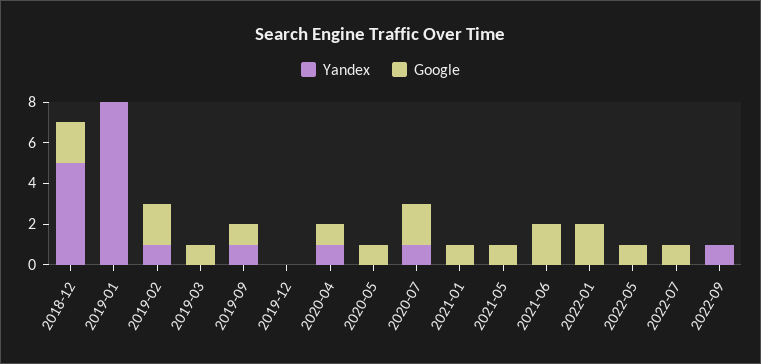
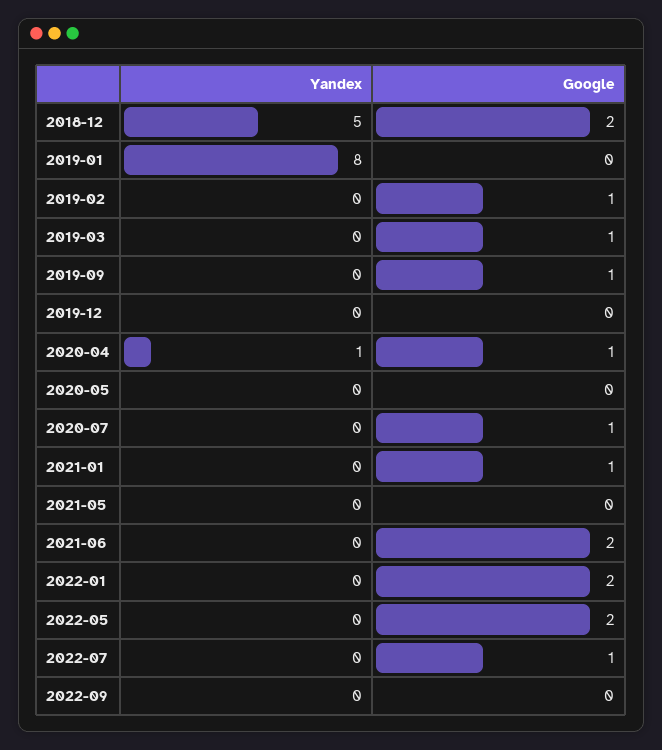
Yandex, 2019-02: 1 -> 0
Google, 2019-02: 2 -> 1
Yandex, 2019-09: 1 -> 0
Google, 2020-05: 1 -> 0
Yandex, 2020-07: 1 -> 0
Google, 2020-07: 2 -> 1
Google, 2021-05: 1 -> 0
Google, 2022-05: 1 -> 2
Yandex, 2022-09: 1 -> 0

